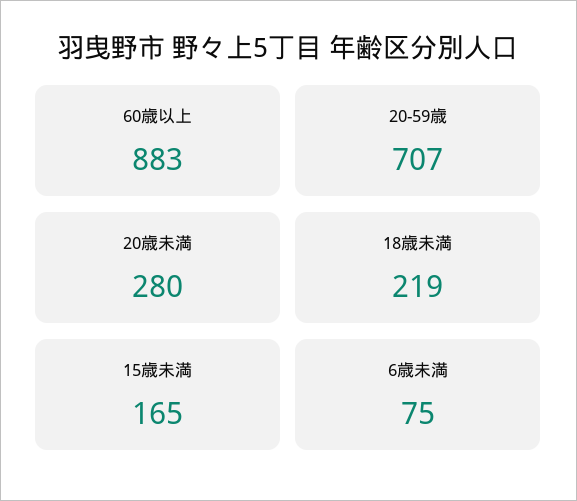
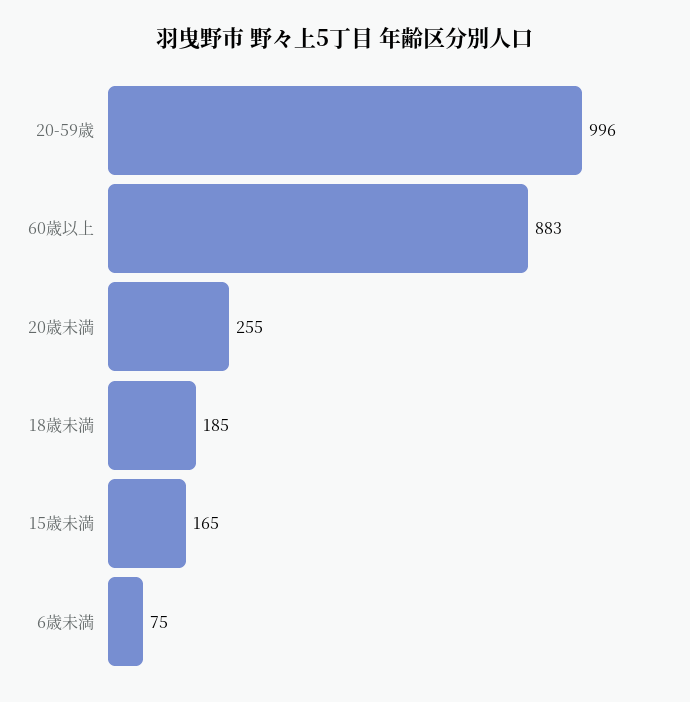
20-59歳: 707 -> 996
20歳未満: 280 -> 255
18歳未満: 219 -> 185

